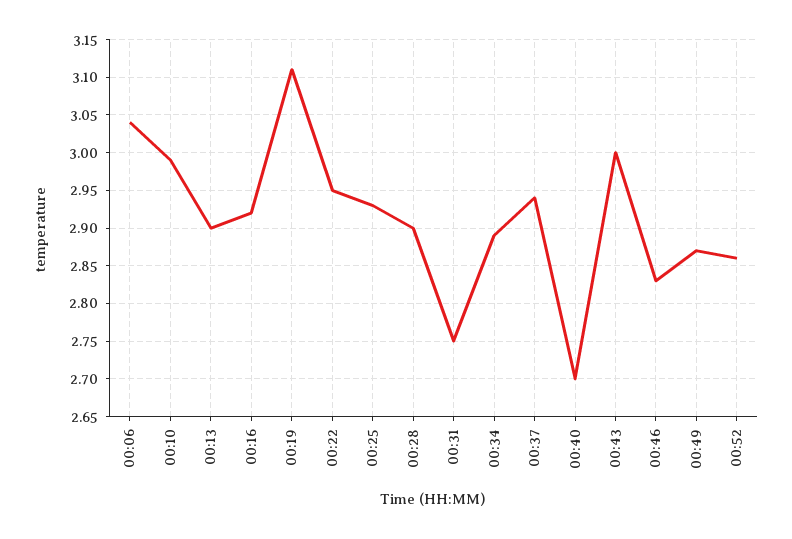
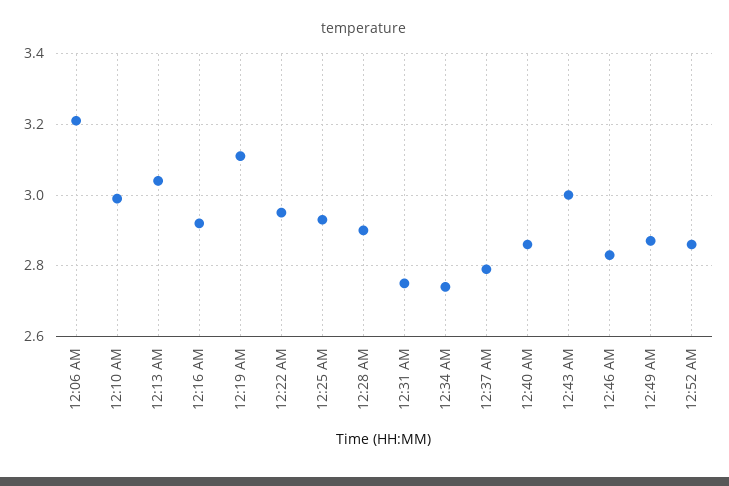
00:06: 3.04 -> 3.2
00:13: 2.9 -> 3.05
00:34: 2.89 -> 2.75
00:37: 2.94 -> 2.8
00:40: 2.7 -> 2.85

